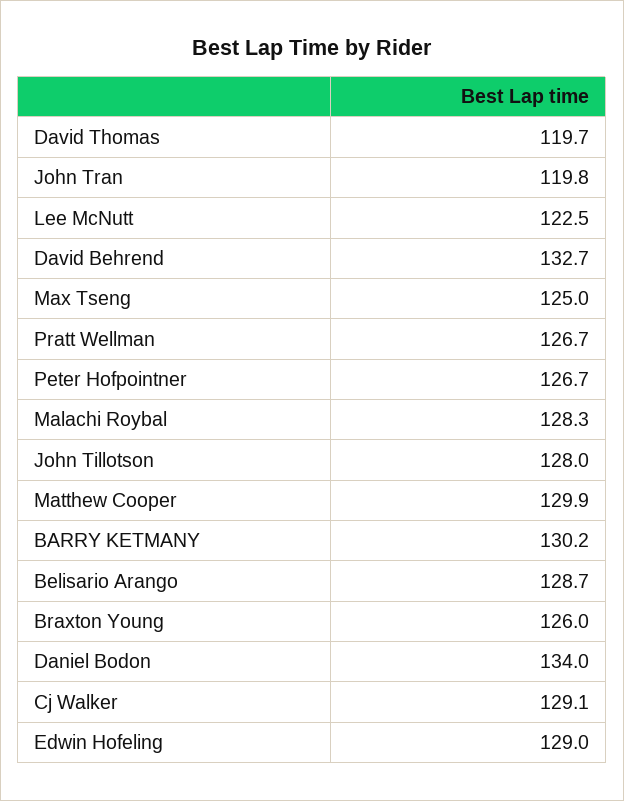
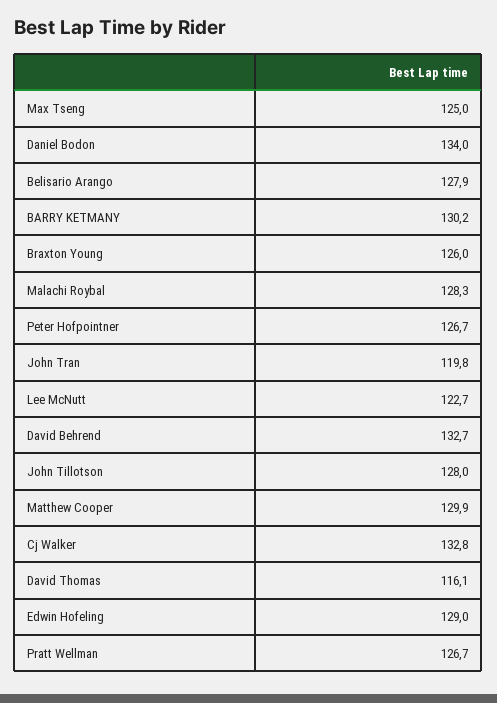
David Thomas: 119.7 -> 116.1
Lee McNutt: 122.5 -> 122.7
Belisario Arango: 128.7 -> 127.9
Cj Walker: 129.1 -> 132.8

